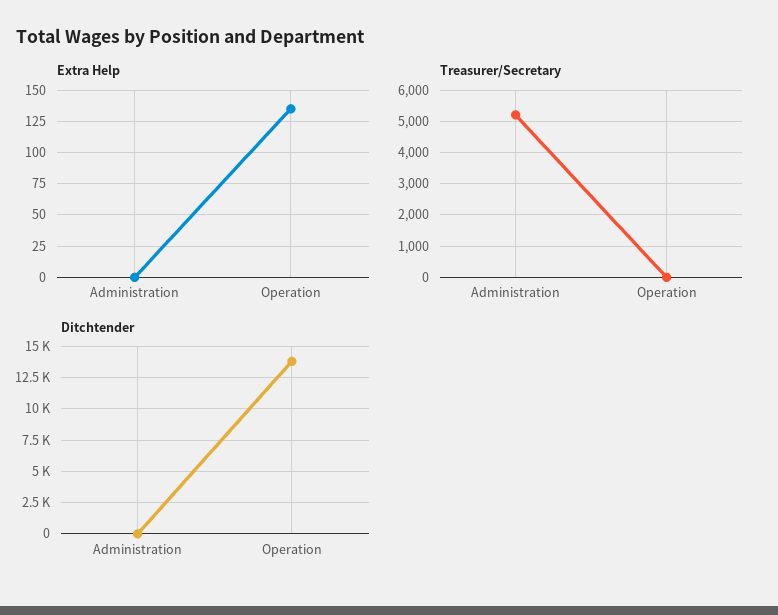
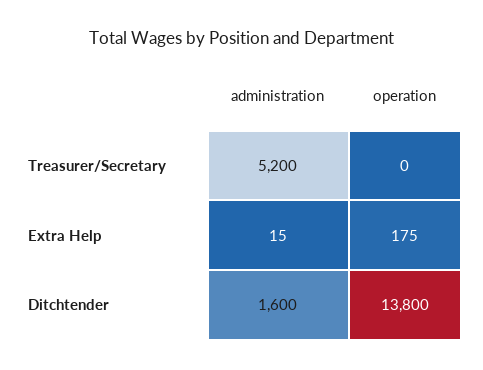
Extra Help, Administration: 0 -> 15
Extra Help, Operation: 135 -> 175
Ditchtender, Administration: 0 -> 1600

